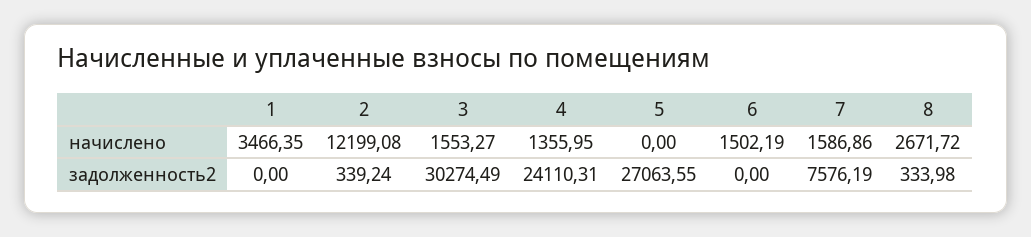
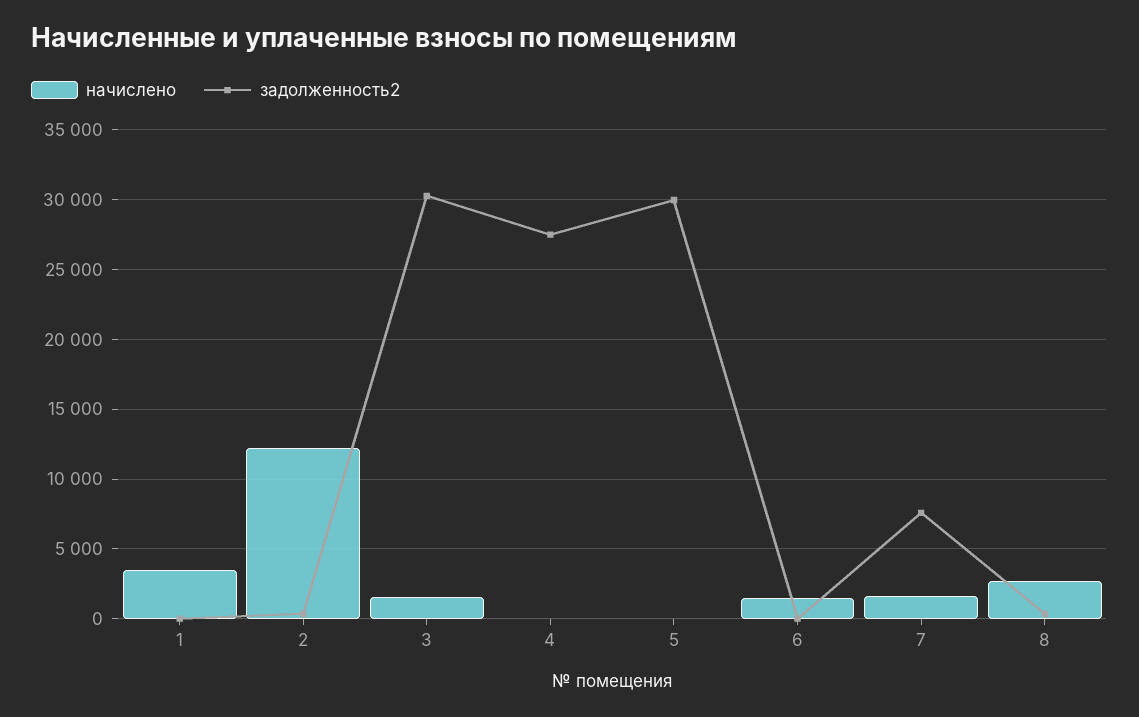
начислено, 4: 1355.95 -> 0
задолженность2, 4: 24110.31 -> 27500
задолженность2, 5: 27063.55 -> 30000

